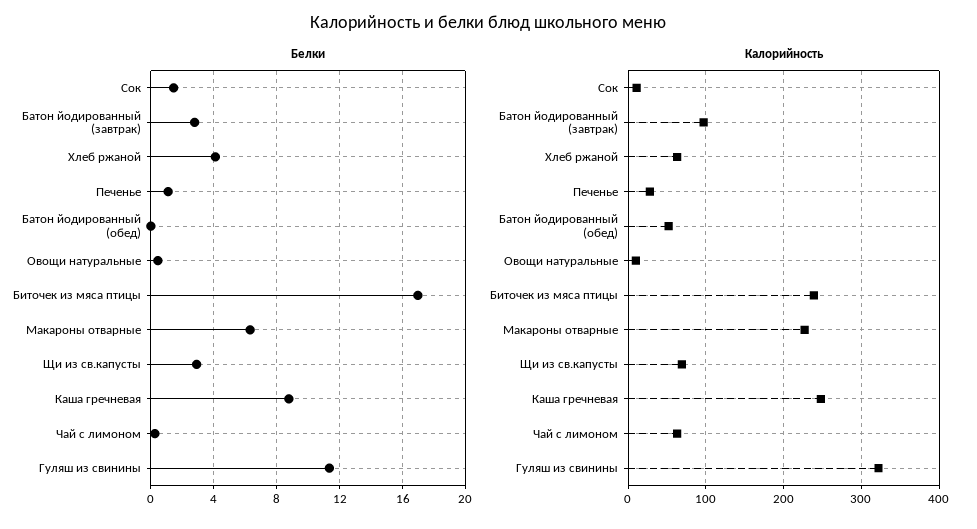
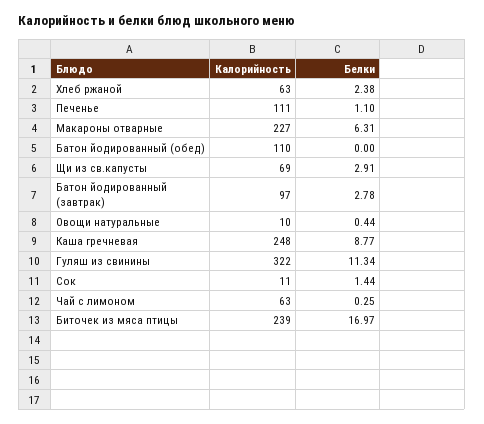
Белки, Хлеб ржаной: 4 -> 2.38
Калорийность, Печенье: 30 -> 111
Калорийность, Батон йодированный (обед): 50 -> 110

